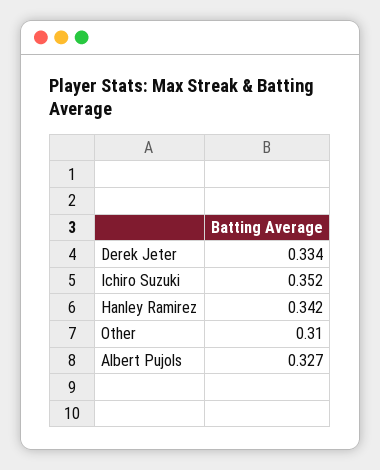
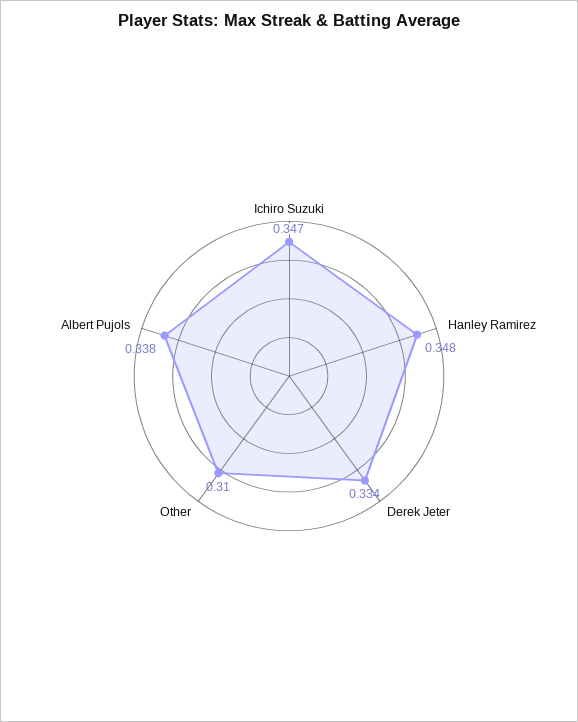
Ichiro Suzuki: 0.352 -> 0.347
Hanley Ramirez: 0.342 -> 0.348
Albert Pujols: 0.327 -> 0.338

